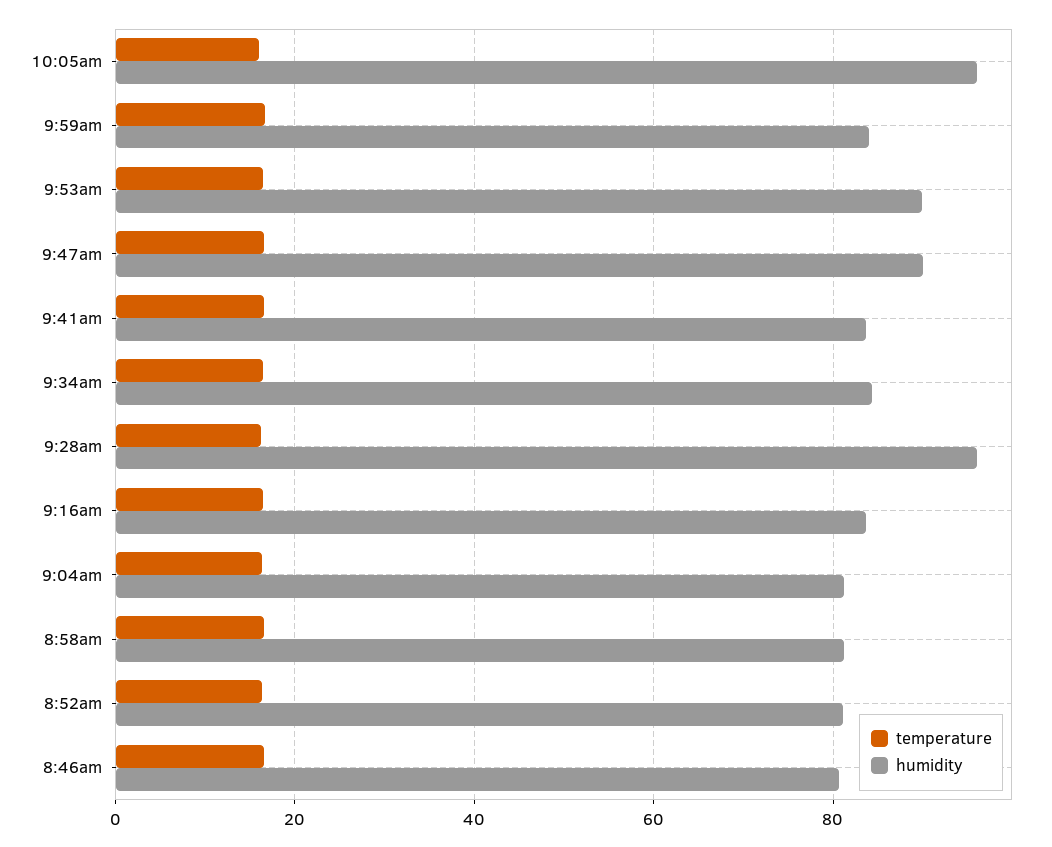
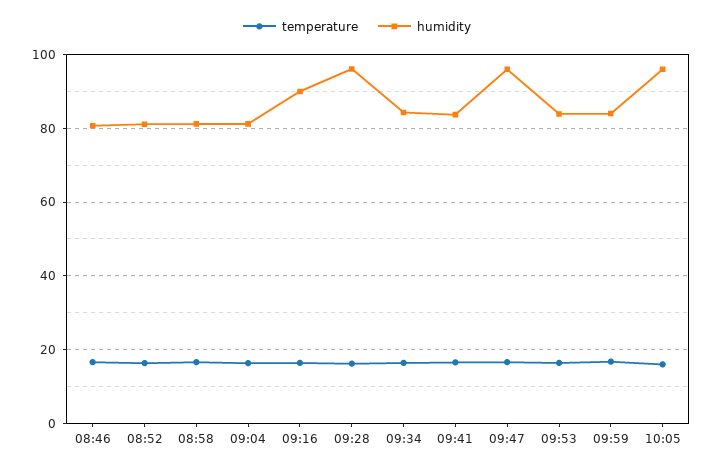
humidity, 9:53am: 90 -> 84
humidity, 9:47am: 90 -> 96
humidity, 9:16am: 84 -> 90

